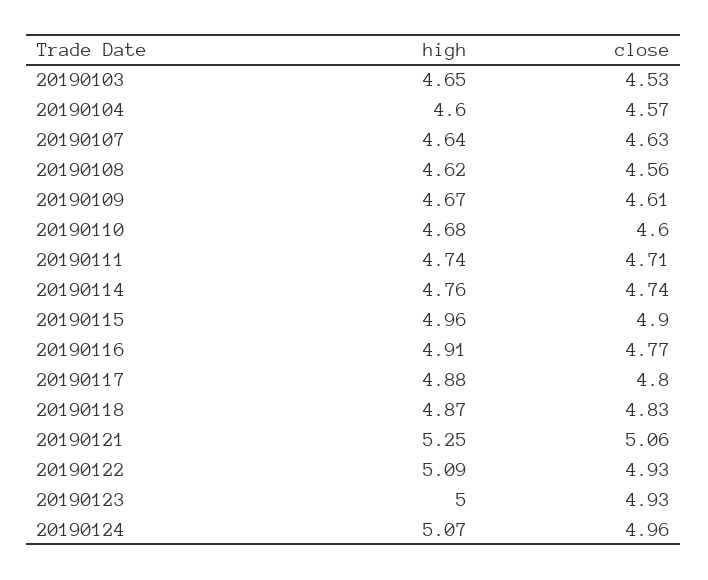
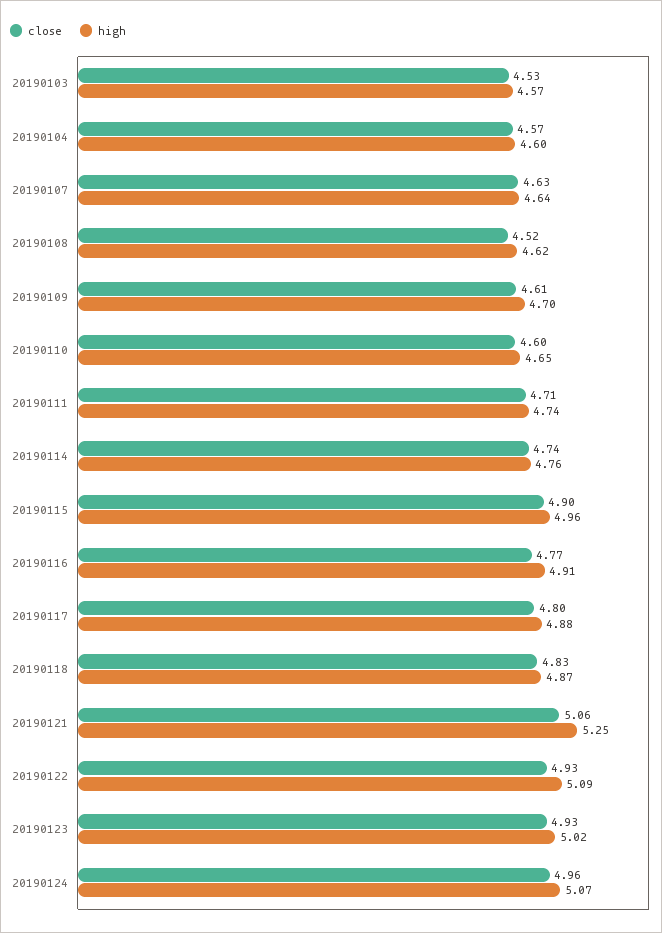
high, 20190103: 4.65 -> 4.57
close, 20190108: 4.56 -> 4.52
high, 20190109: 4.67 -> 4.7
high, 20190110: 4.68 -> 4.65
high, 20190123: 5 -> 5.02

